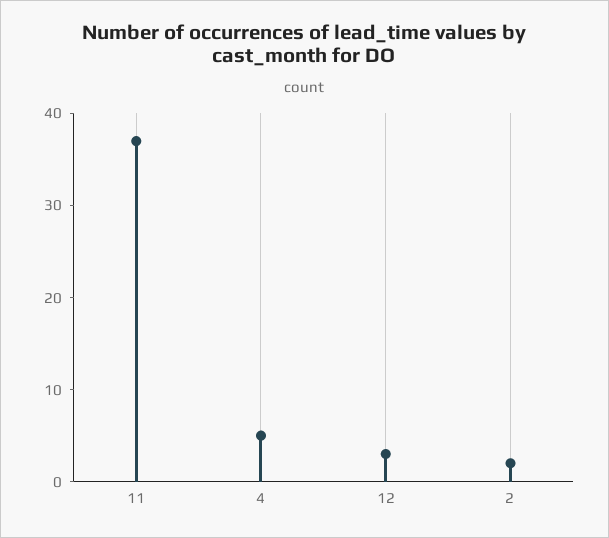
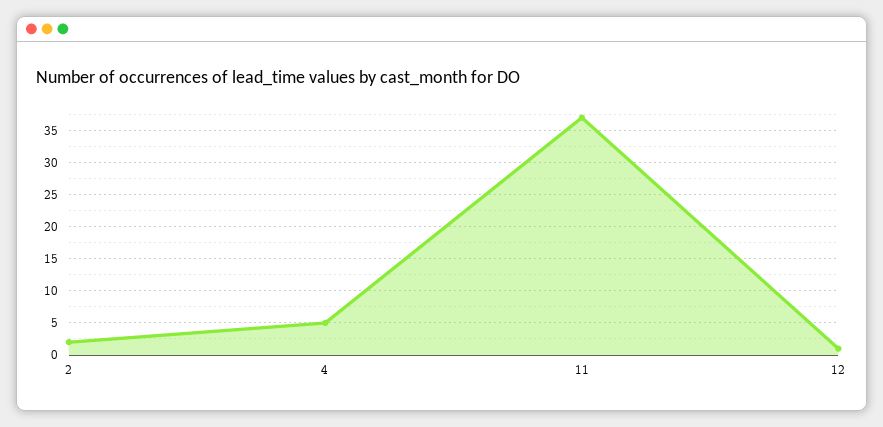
12: 3 -> 1

